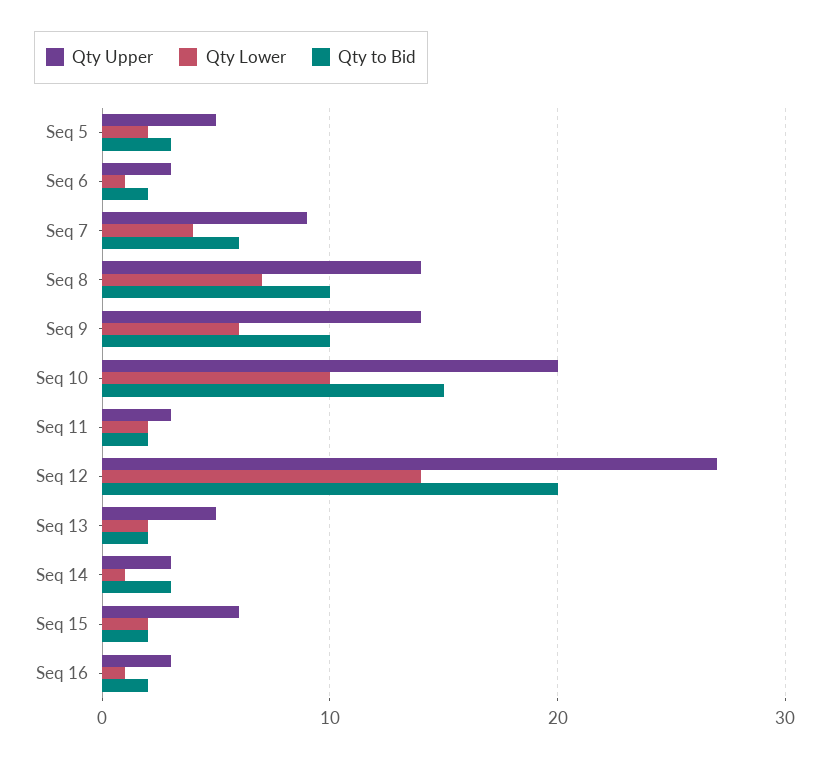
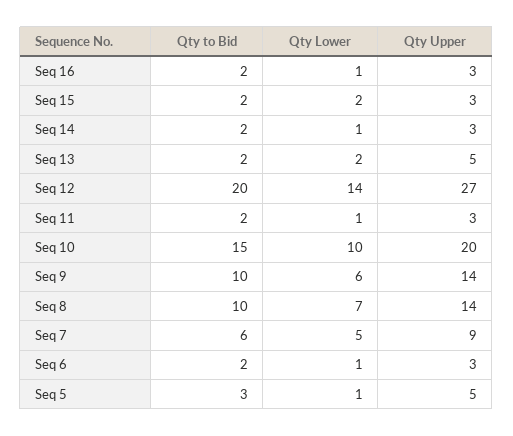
Qty Lower, Seq 5: 2 -> 1
Qty Lower, Seq 7: 4 -> 5
Qty Lower, Seq 11: 2 -> 1
Qty to Bid, Seq 14: 3 -> 2
Qty Upper, Seq 15: 6 -> 3

